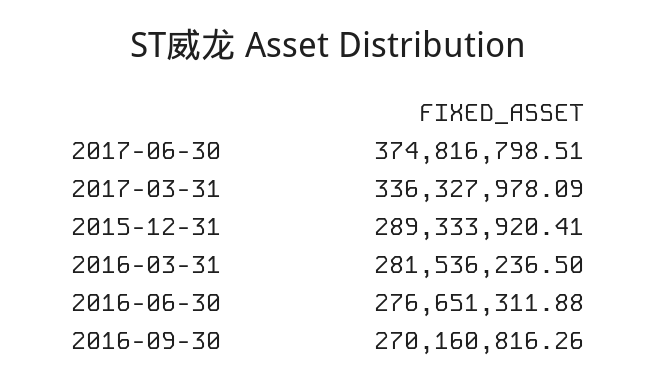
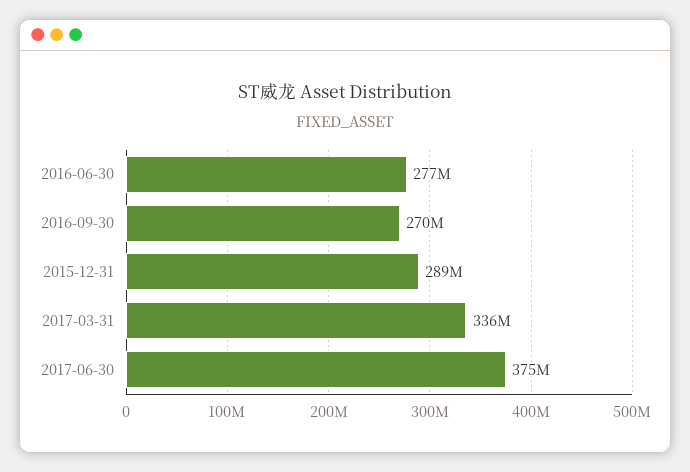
2016-03-31: 281536236.5 -> none

